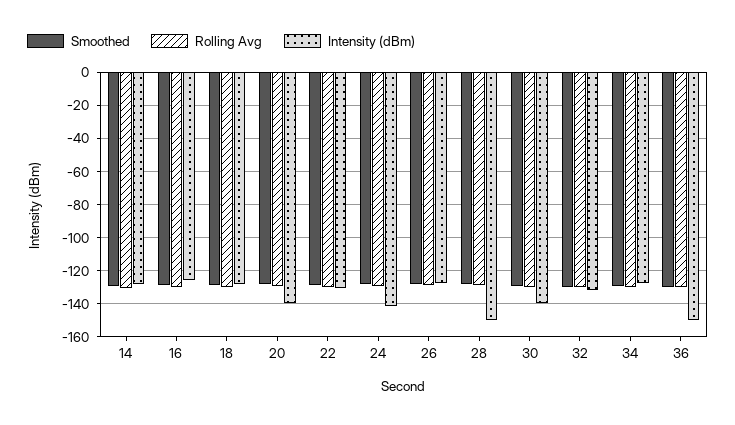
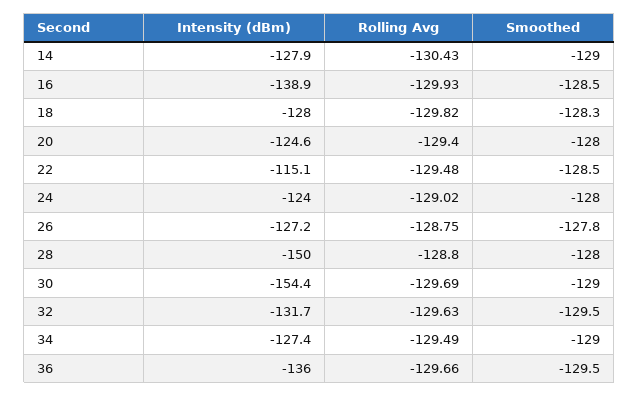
Intensity (dBm), 16: -125 -> -138.9
Intensity (dBm), 20: -140 -> -124.6
Intensity (dBm), 22: -130 -> -115.1
Intensity (dBm), 24: -140 -> -124
Intensity (dBm), 30: -140 -> -154.4
Intensity (dBm), 36: -150 -> -136

